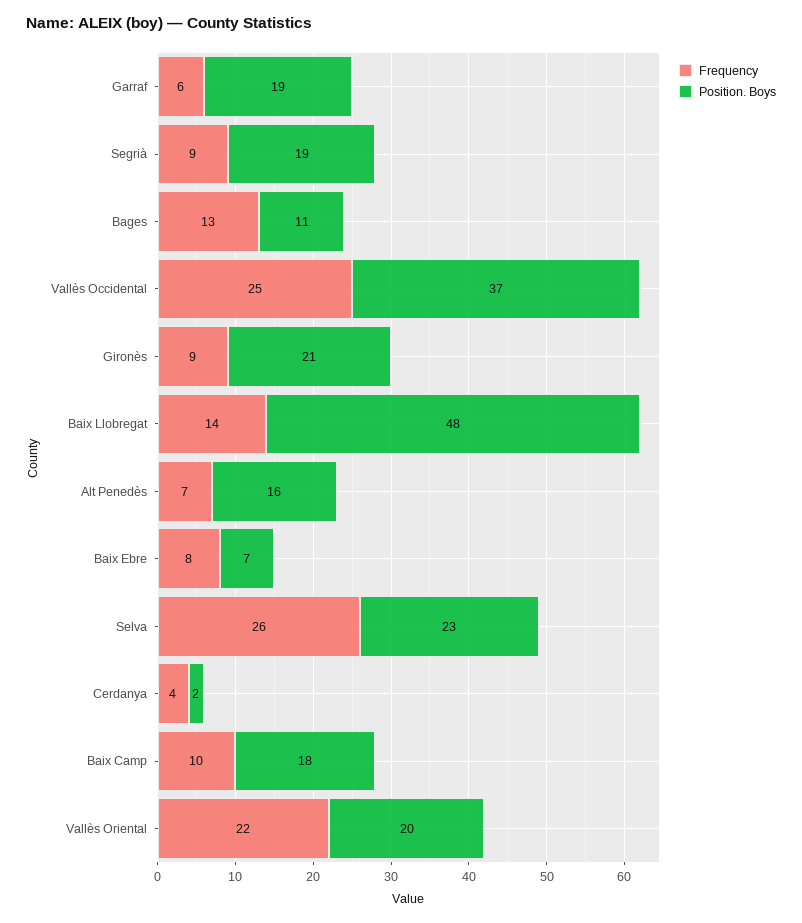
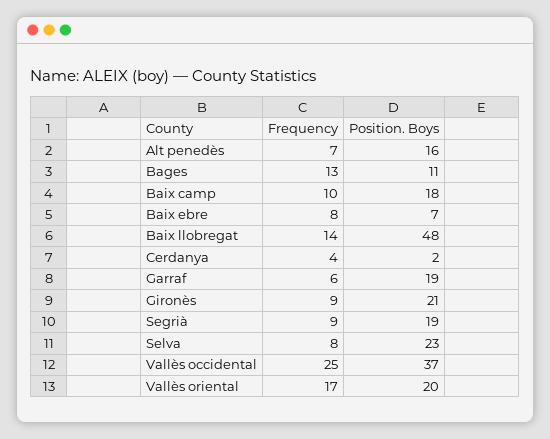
Frequency, Selva: 26 -> 8
Frequency, Vallès Oriental: 22 -> 17

